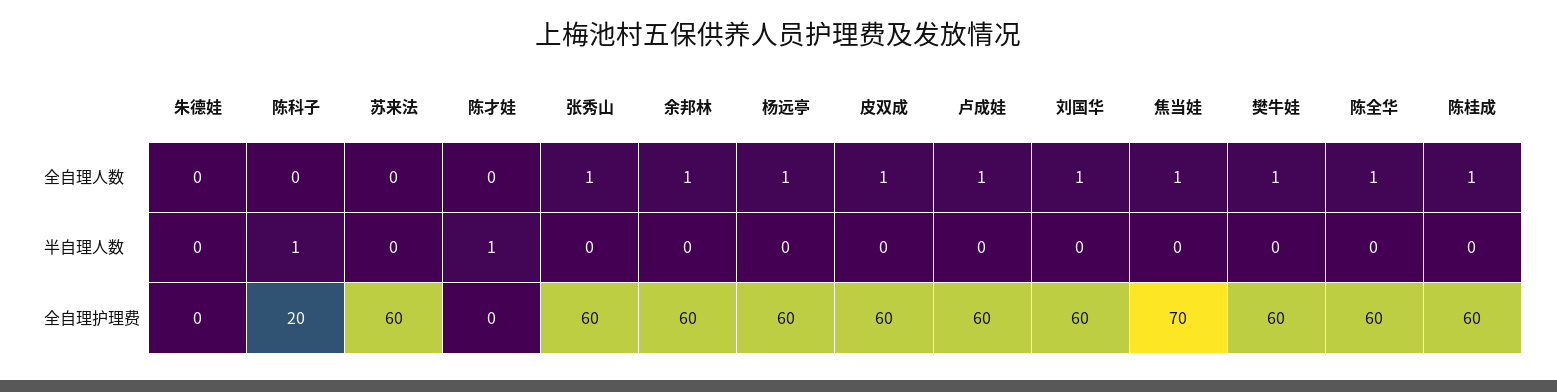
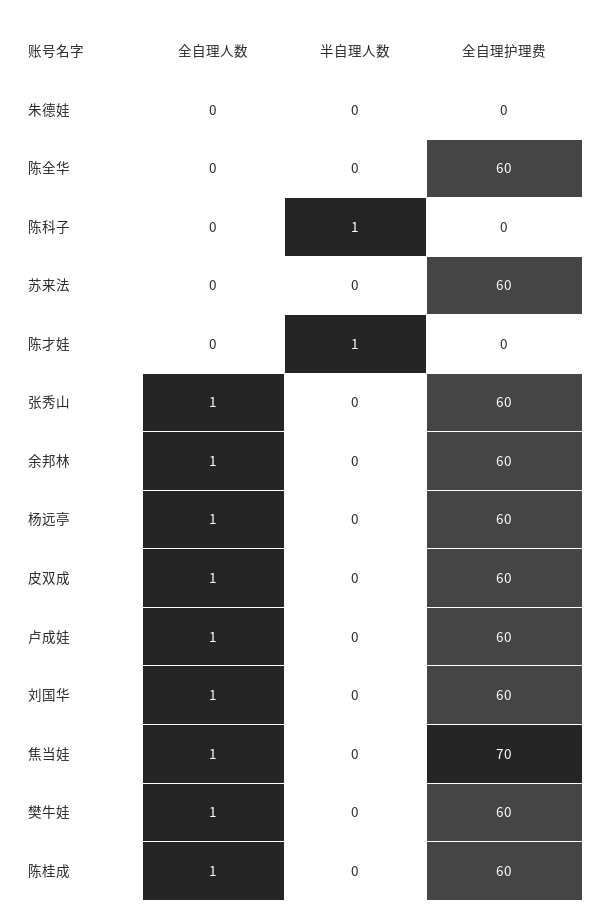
陈全华, 全自理人数: 1 -> 0
陈科子, 全自理护理费: 20 -> 0

